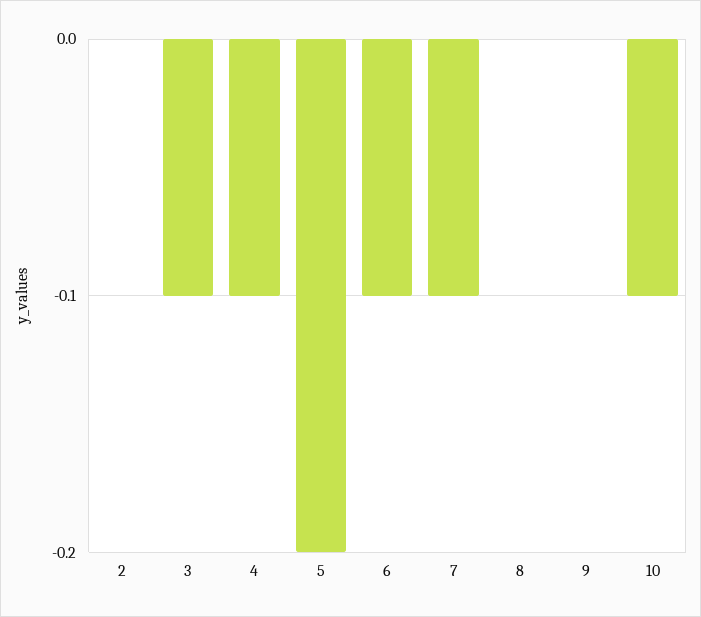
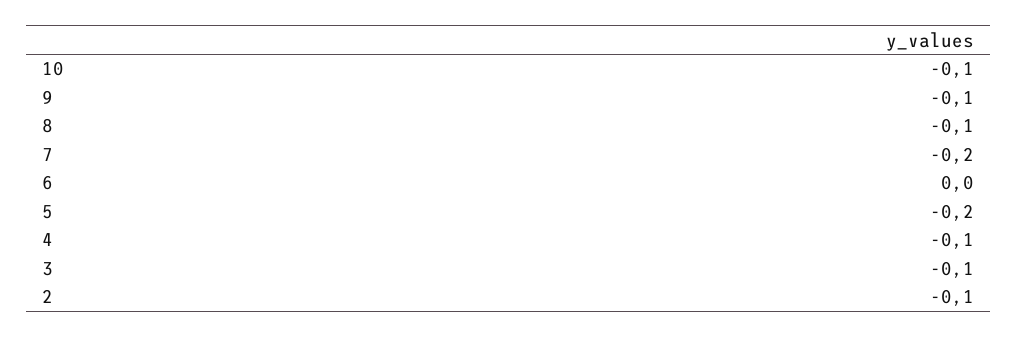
2: 0 -> -0.1
6: -0.1 -> 0
7: -0.1 -> -0.2
8: 0 -> -0.1
9: 0 -> -0.1

